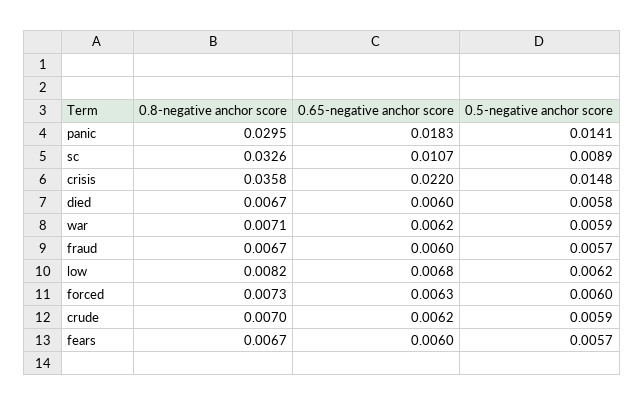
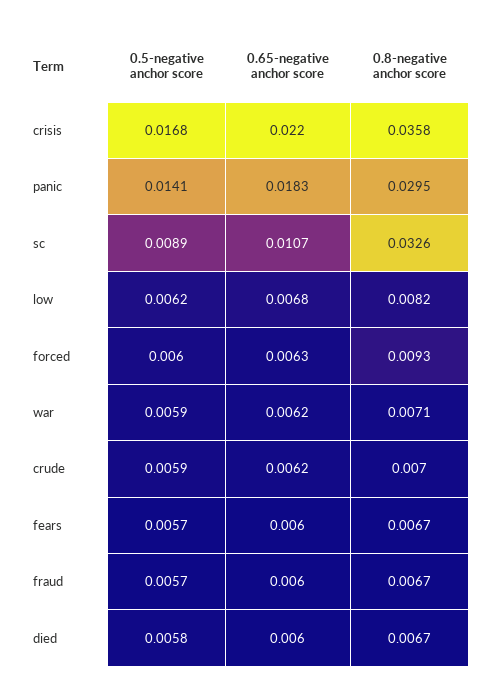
0.5-negative anchor score, crisis: 0.0148 -> 0.0168
0.8-negative anchor score, forced: 0.0073 -> 0.0093

